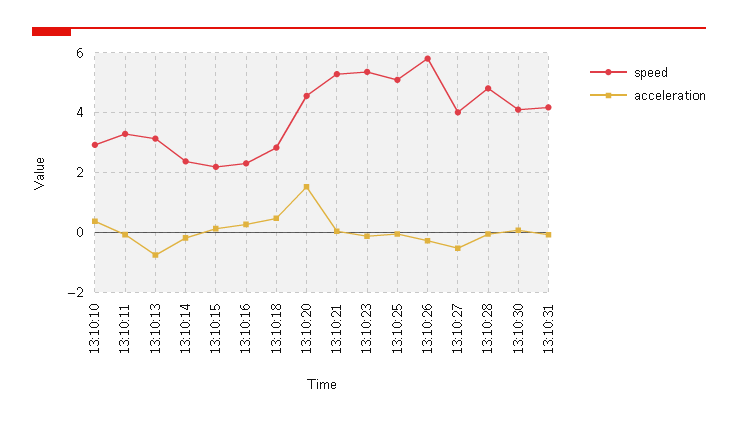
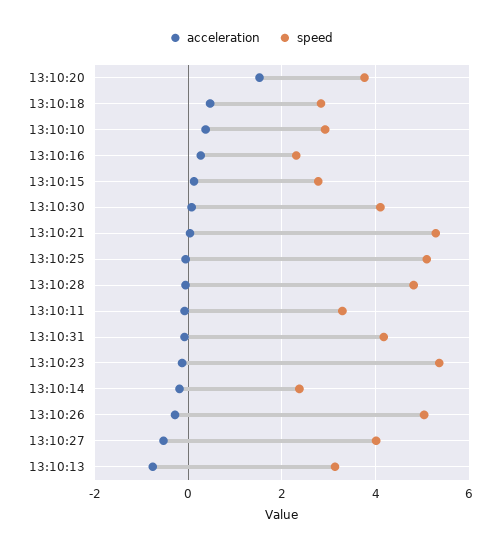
speed, 13:10:15: 2.25 -> 2.8
speed, 13:10:20: 4.5 -> 3.8
speed, 13:10:26: 5.75 -> 5

